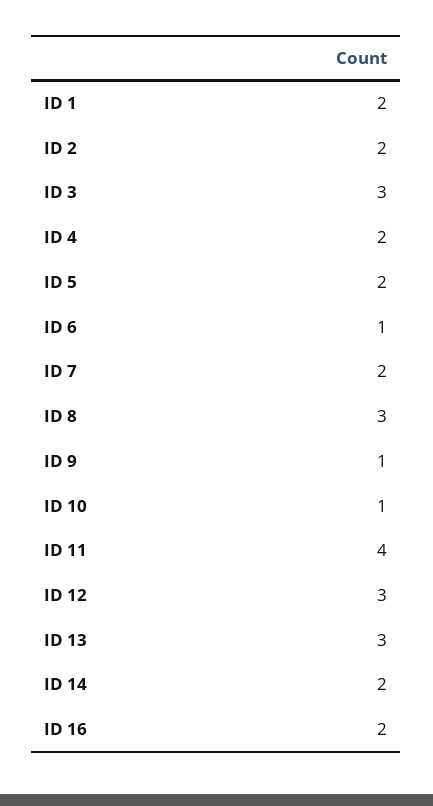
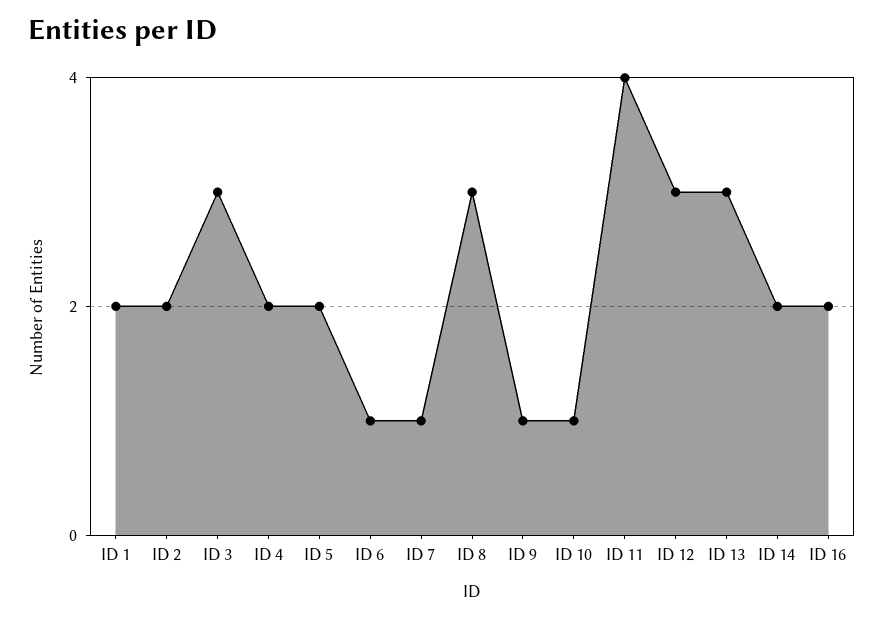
ID 7: 2 -> 1

